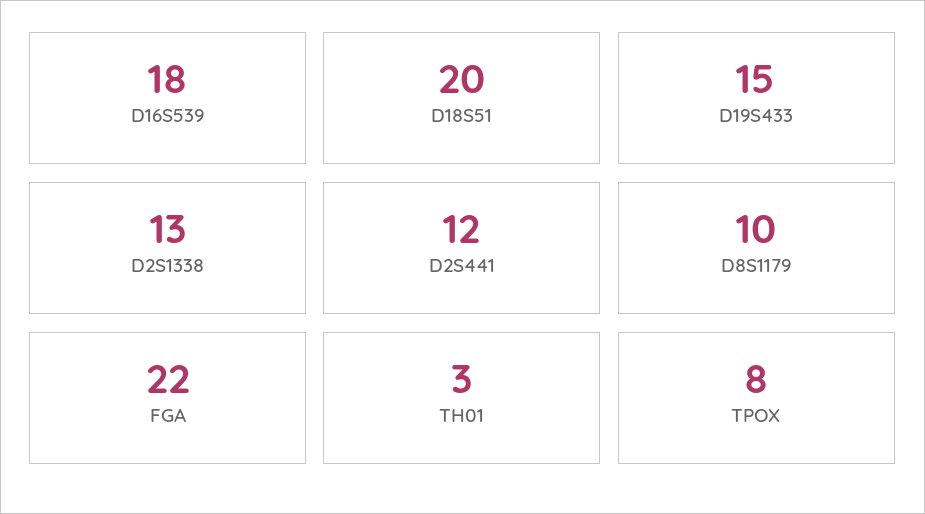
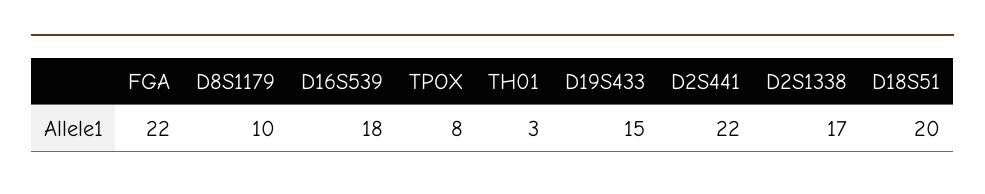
D2S1338: 13 -> 17
D2S441: 12 -> 22

